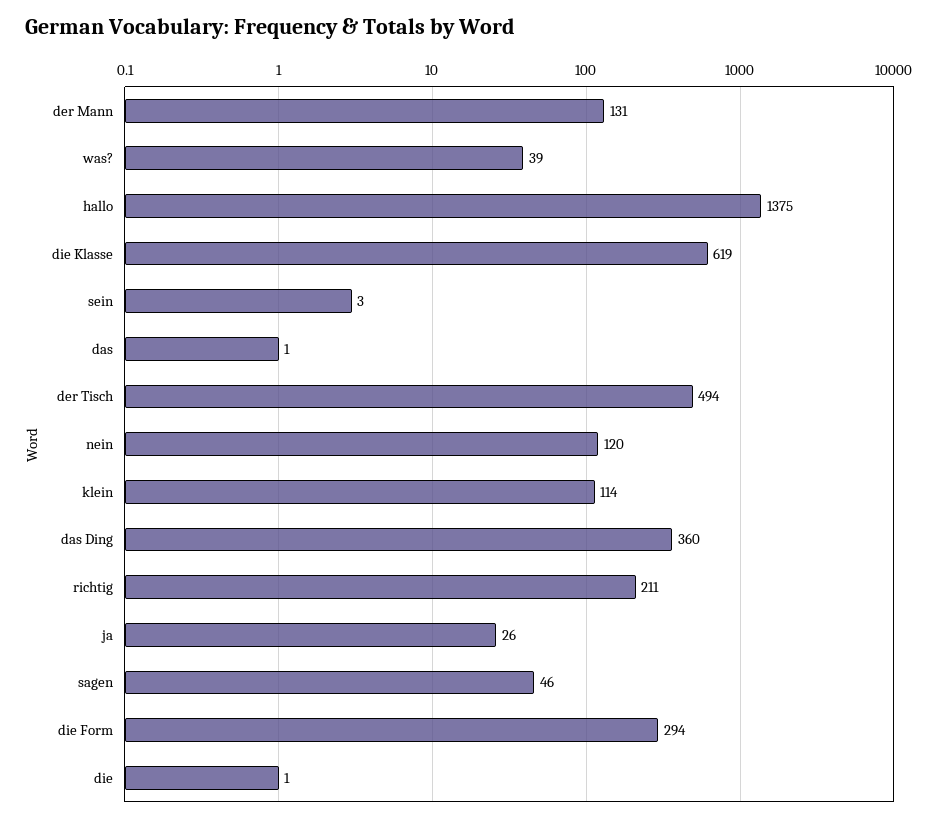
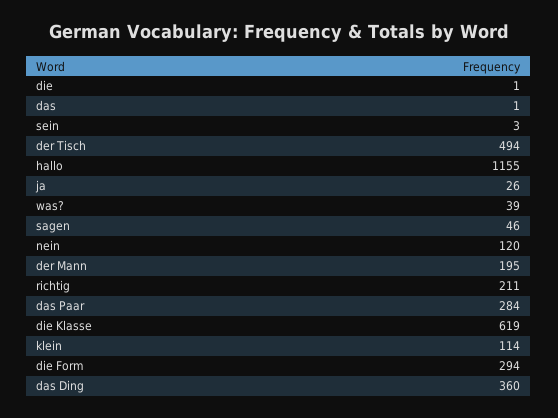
der Mann: 131 -> 195
hallo: 1375 -> 1155
das Paar: none -> 284

